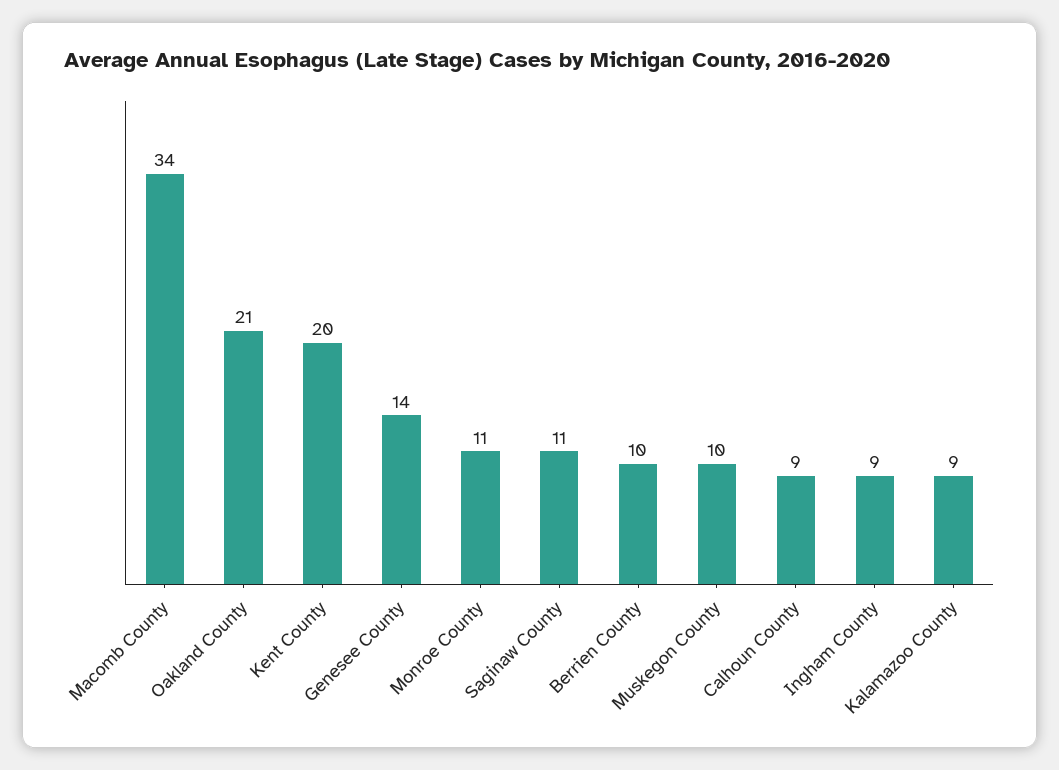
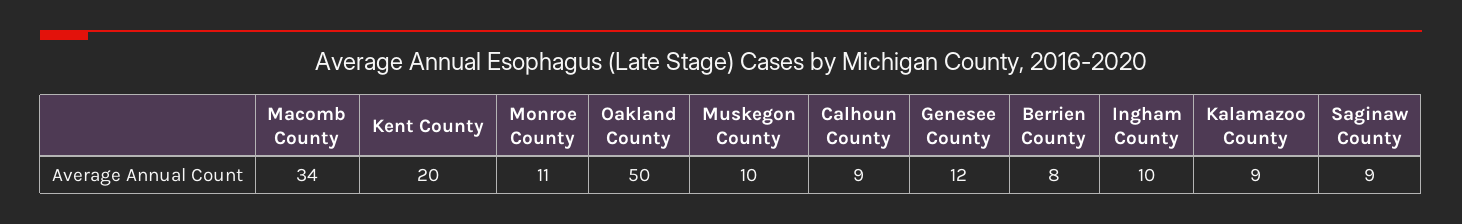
Oakland County: 21 -> 50
Genesee County: 14 -> 12
Saginaw County: 11 -> 9
Berrien County: 10 -> 8
Ingham County: 9 -> 10

